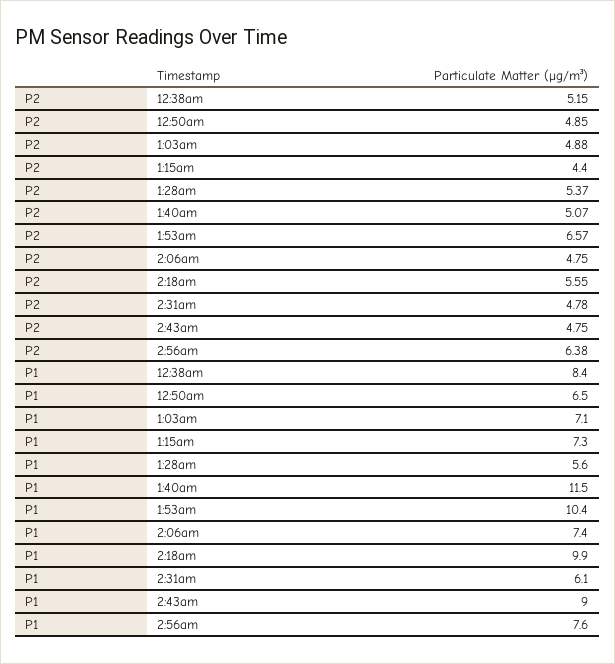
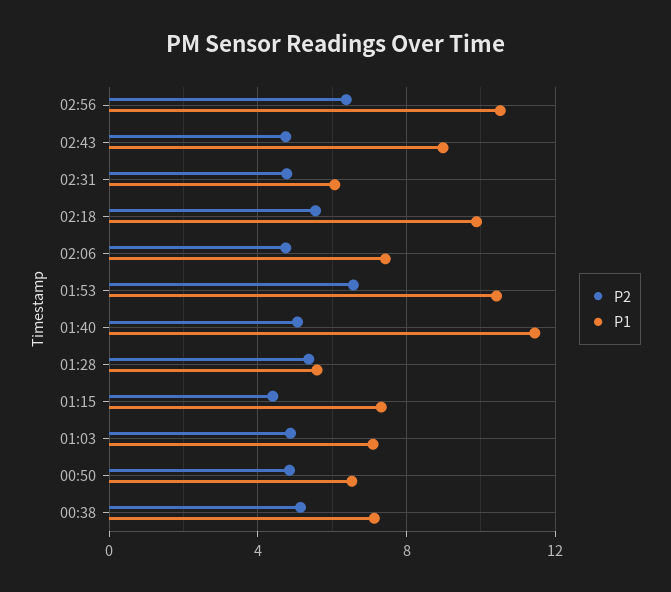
P1, 12:38am: 8.4 -> 7
P1, 2:56am: 7.6 -> 10.5

